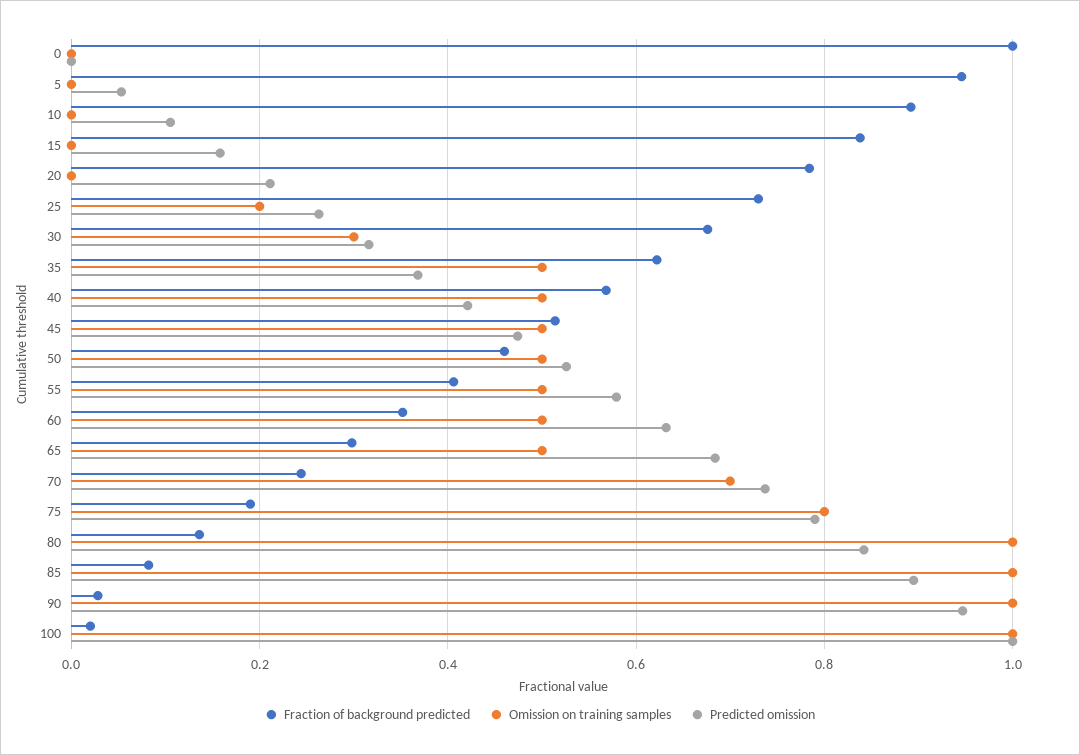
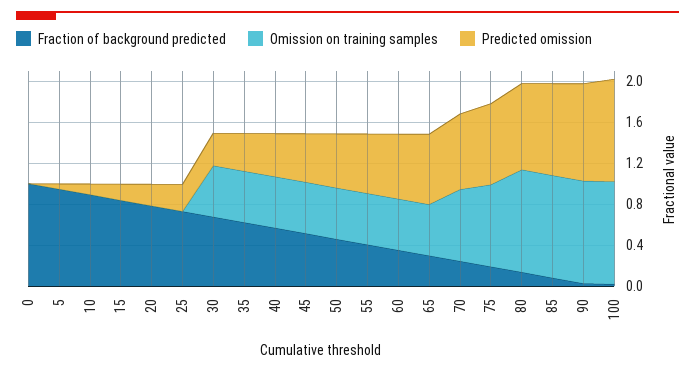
Omission on training samples, 25: 0.2 -> 0
Omission on training samples, 30: 0.3 -> 0.5

